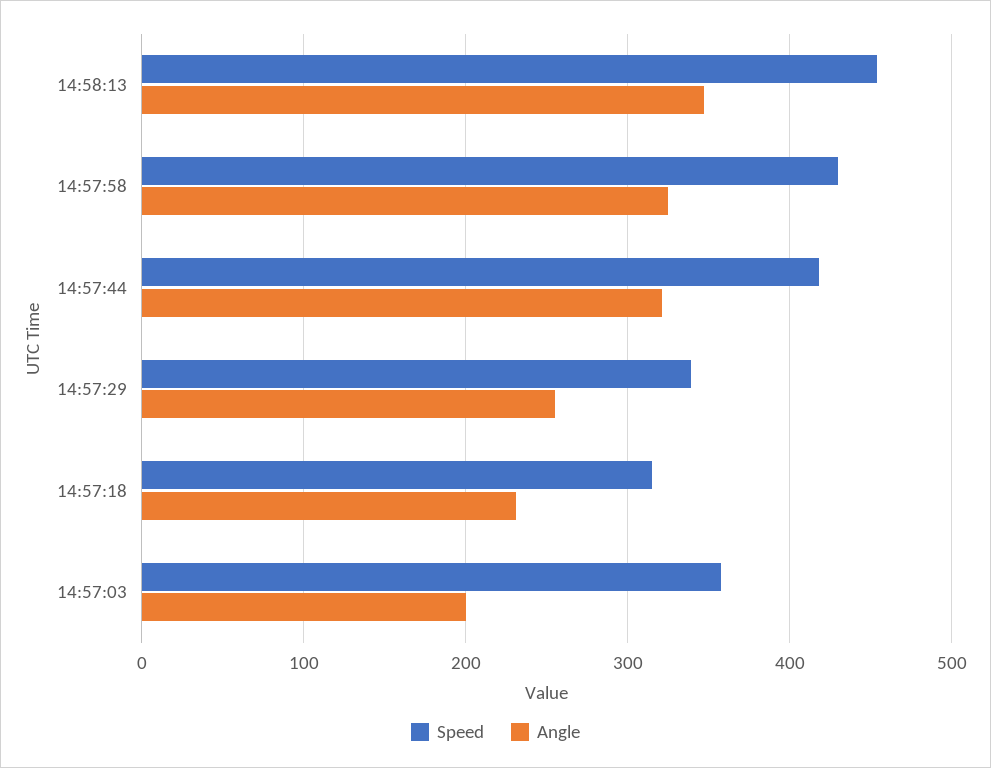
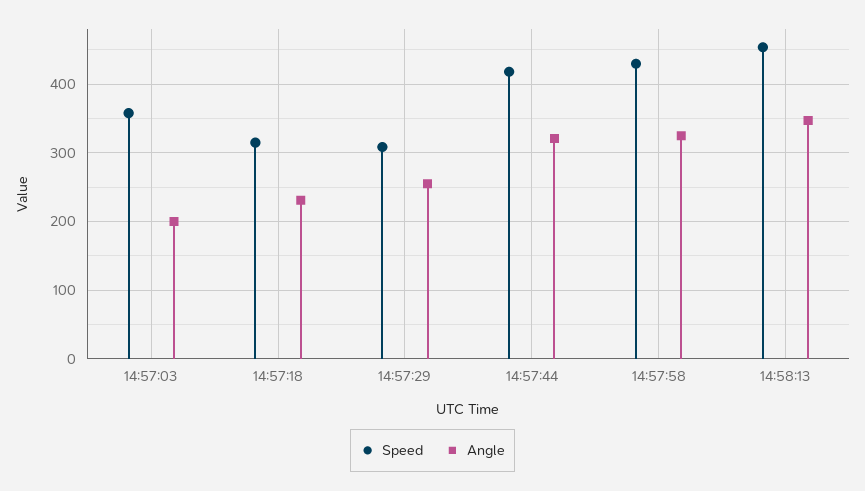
Speed, 14:57:29: 340 -> 310

